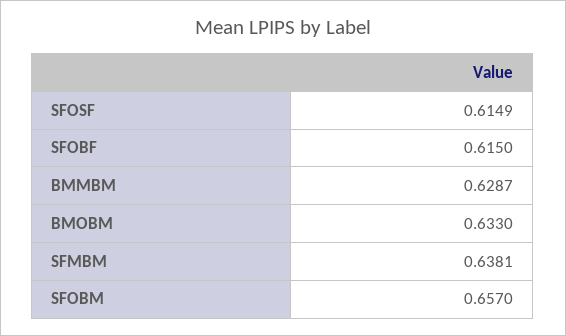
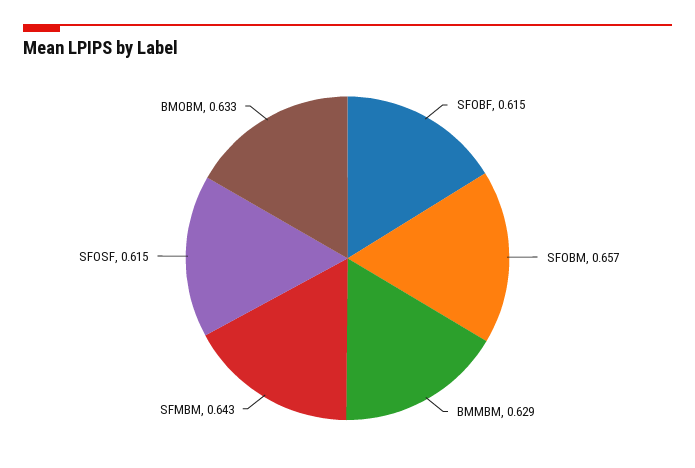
SFMBM: 0.6381 -> 0.643

